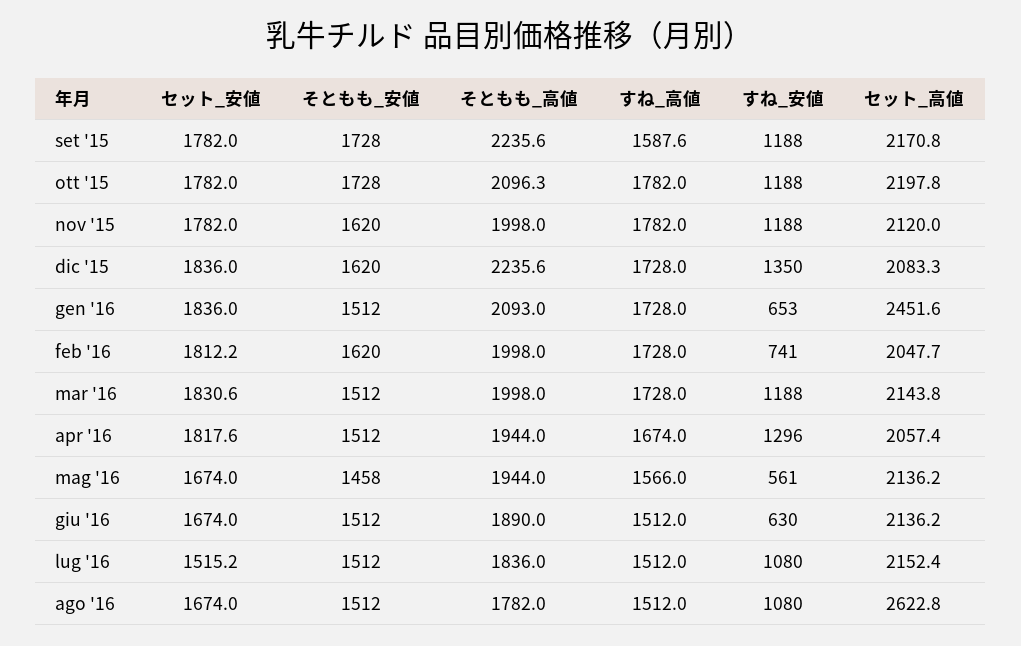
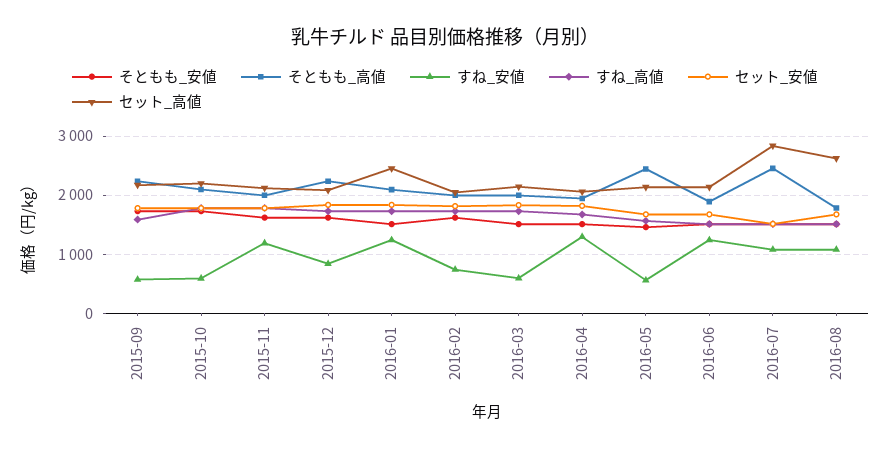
すね_安値, set '15: 1188 -> 600
すね_安値, ott '15: 1188 -> 600
すね_安値, dic '15: 1350 -> 800
すね_安値, gen '16: 653 -> 1200
すね_安値, mar '16: 1188 -> 600
そともも_高値, mag '16: 1944 -> 2400
すね_安値, giu '16: 630 -> 1200
そともも_高値, lug '16: 1836 -> 2400
セット_高値, lug '16: 2152.4 -> 2800

